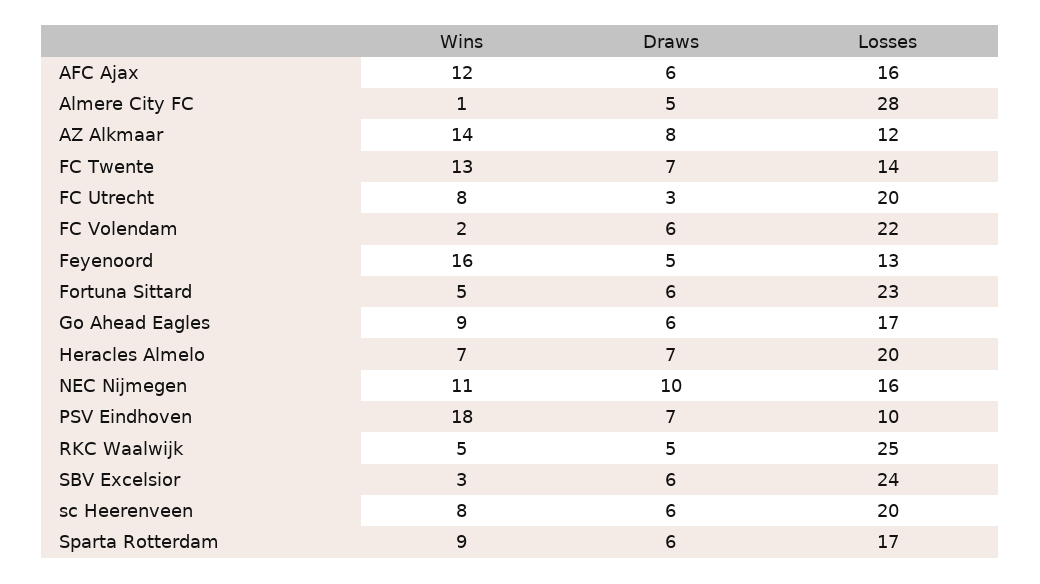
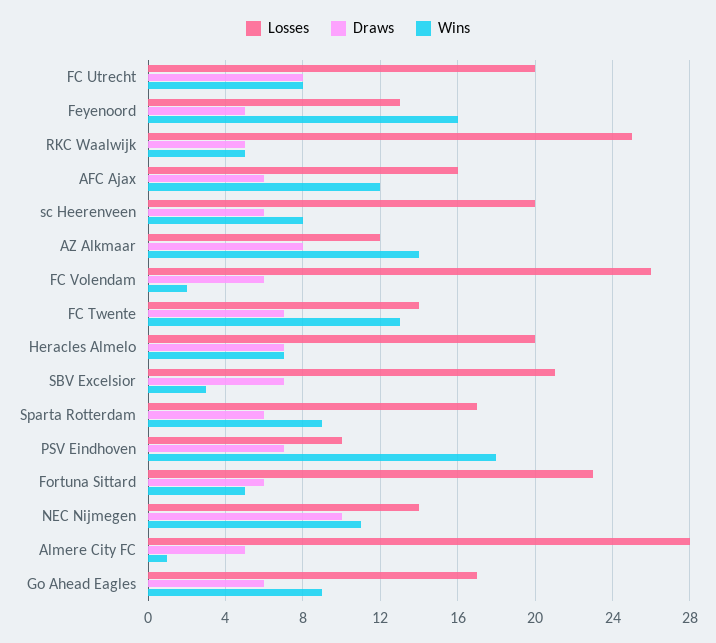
Draws, FC Utrecht: 3 -> 8
Losses, FC Volendam: 22 -> 26
Losses, NEC Nijmegen: 16 -> 14
Draws, SBV Excelsior: 6 -> 7
Losses, SBV Excelsior: 24 -> 21

